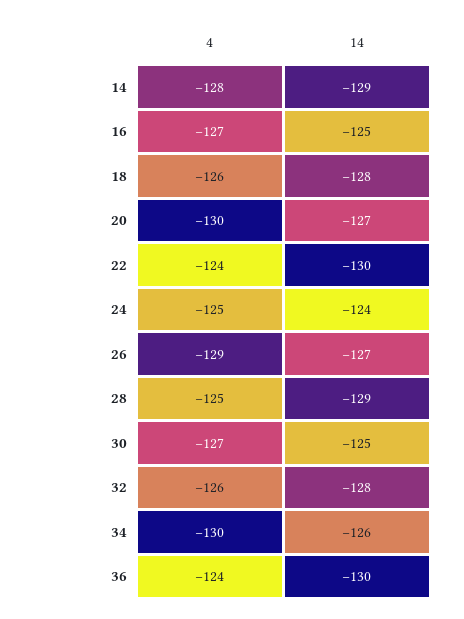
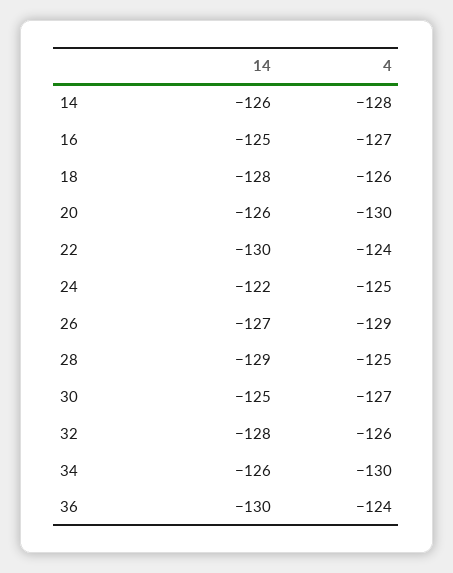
14, 14: -129 -> -126
14, 20: -127 -> -126
14, 24: -124 -> -122

